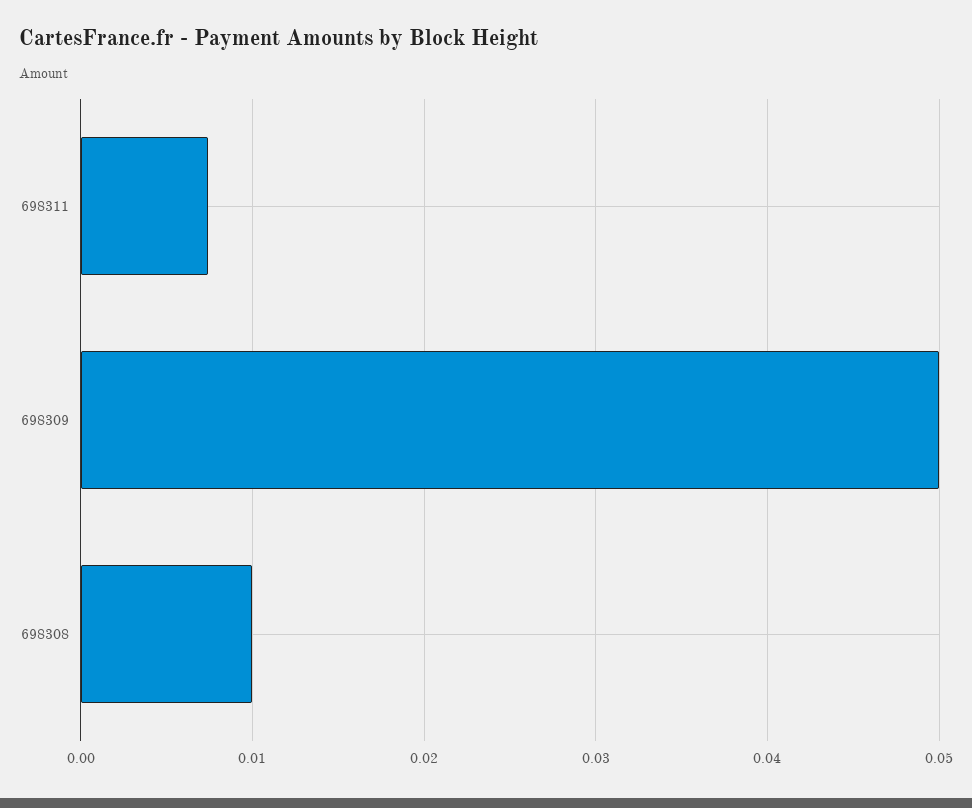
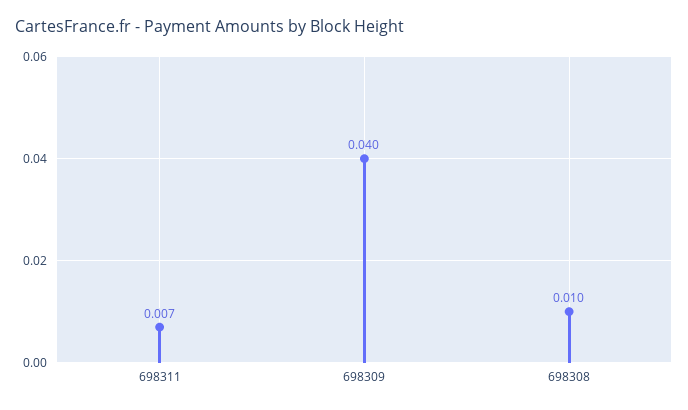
698309: 0.05 -> 0.04

